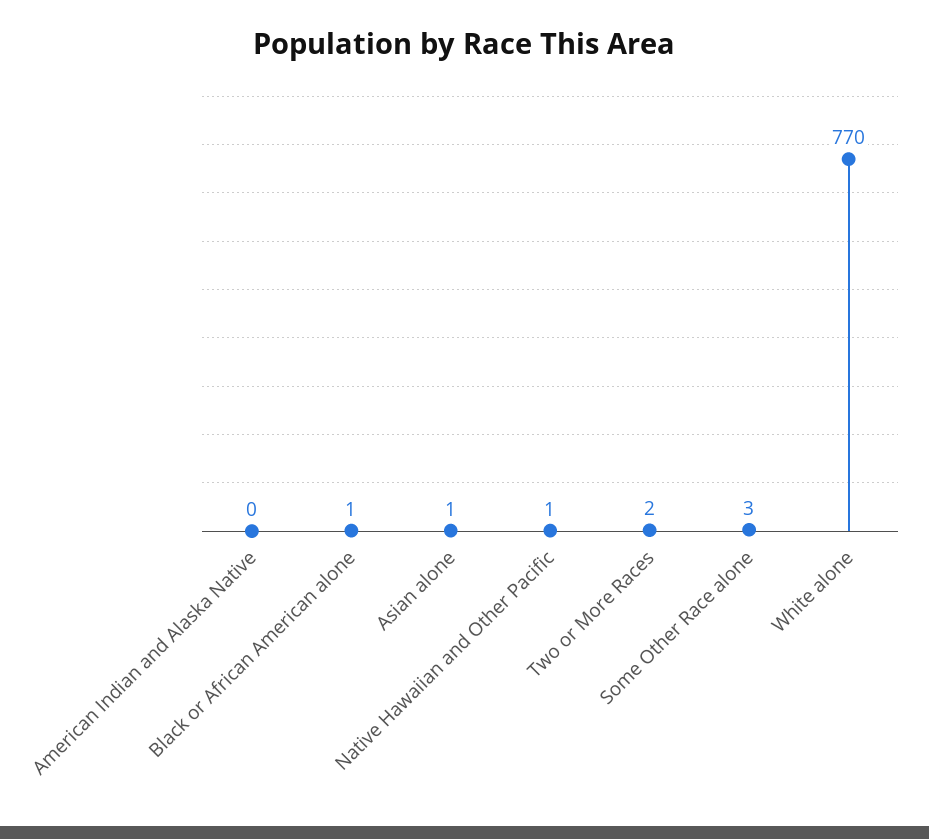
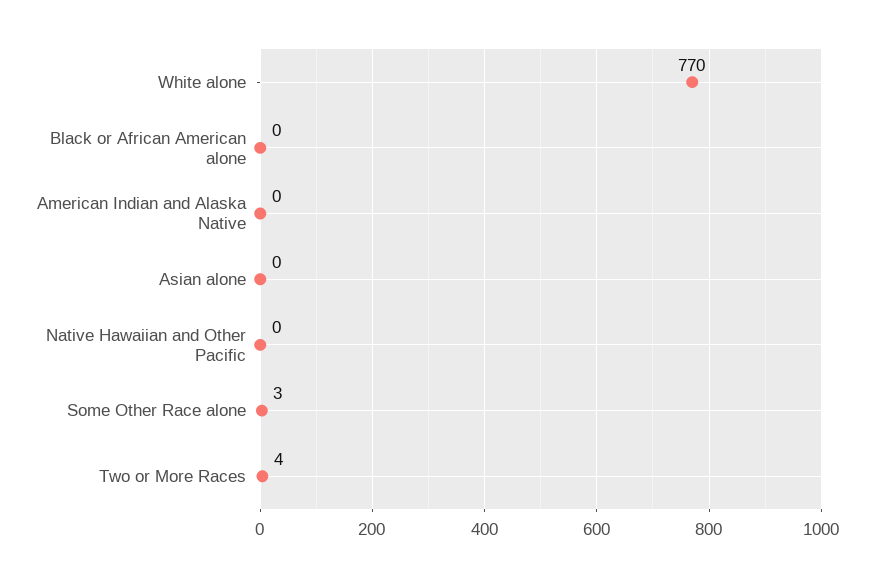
Black or African American alone: 1 -> 0
Asian alone: 1 -> 0
Native Hawaiian and Other Pacific: 1 -> 0
Two or More Races: 2 -> 4

